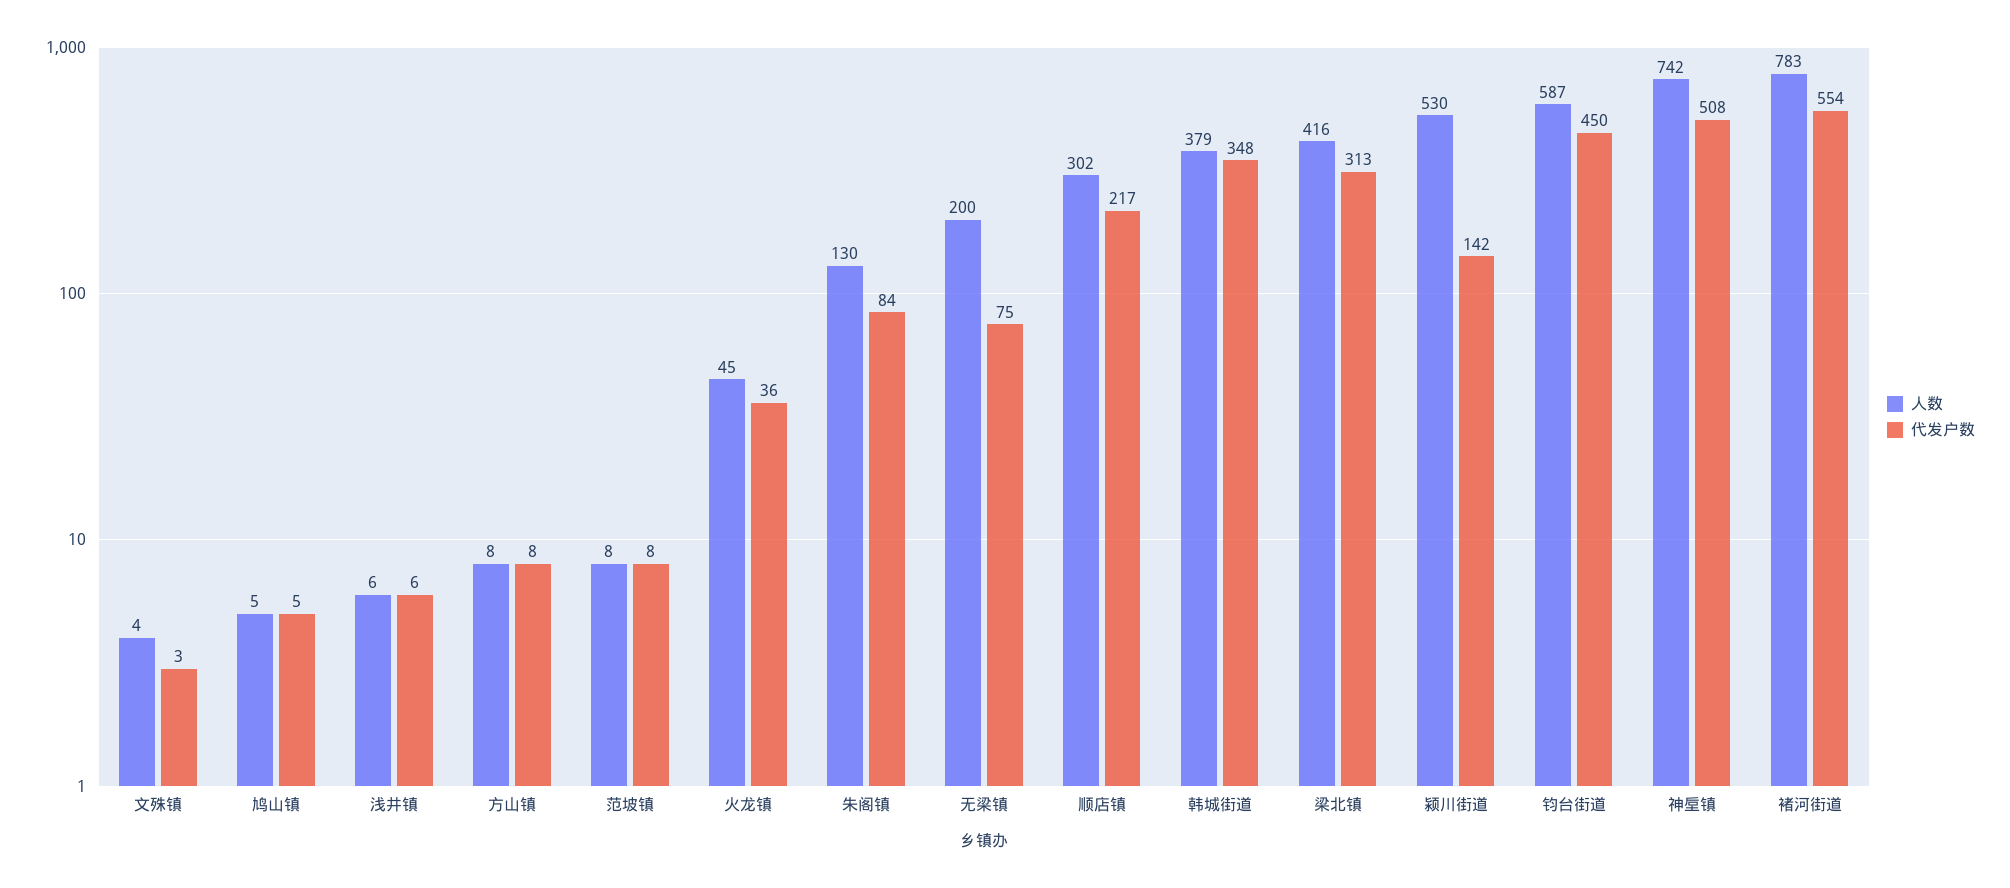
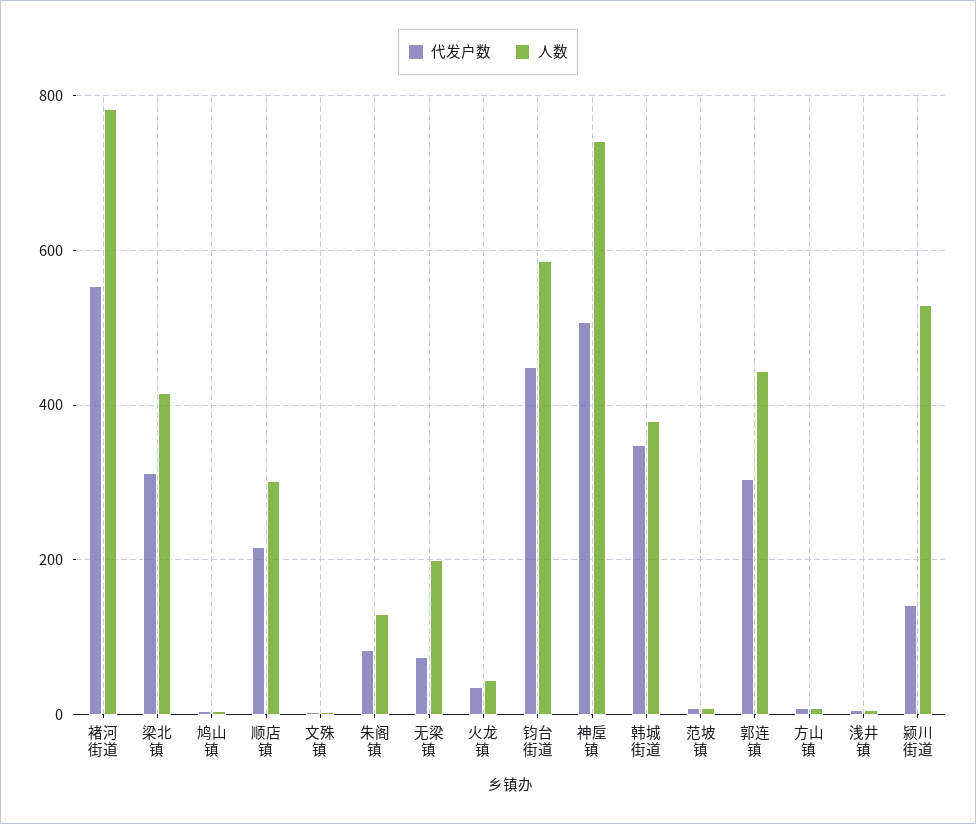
代发户数, 郭连镇: none -> 300
人数, 郭连镇: none -> 440

